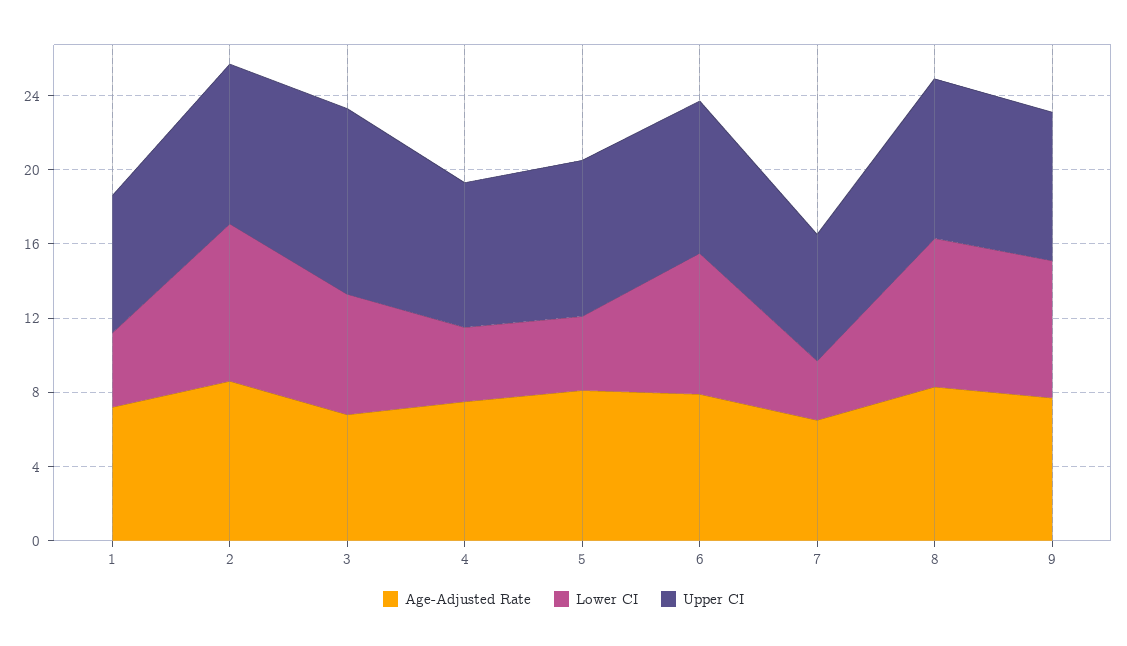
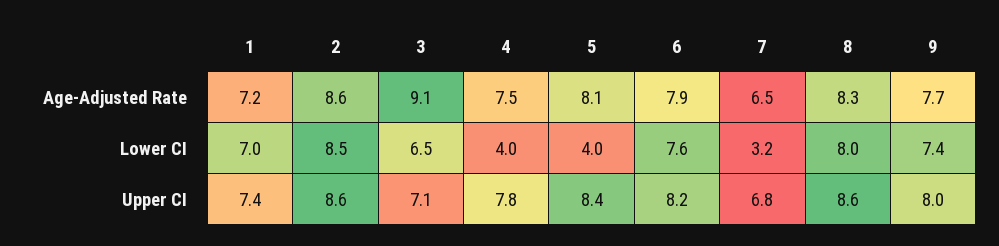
Lower CI, 1: 4 -> 7
Age-Adjusted Rate, 3: 7 -> 9.1
Upper CI, 3: 10 -> 7.1

